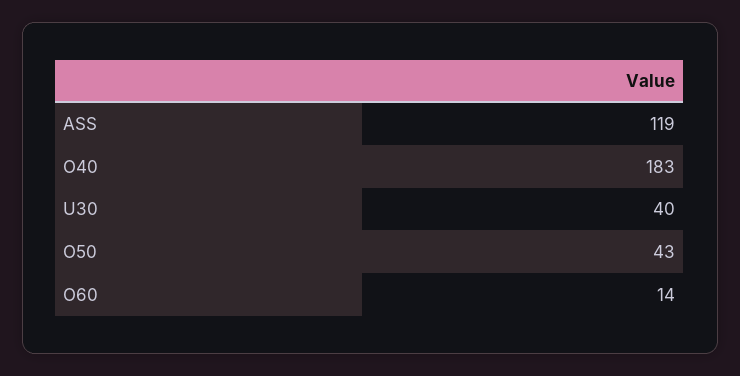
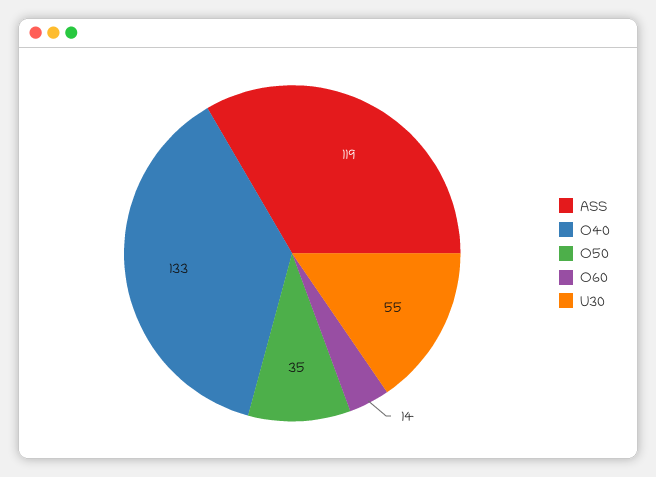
O40: 183 -> 133
U30: 40 -> 55
O50: 43 -> 35

